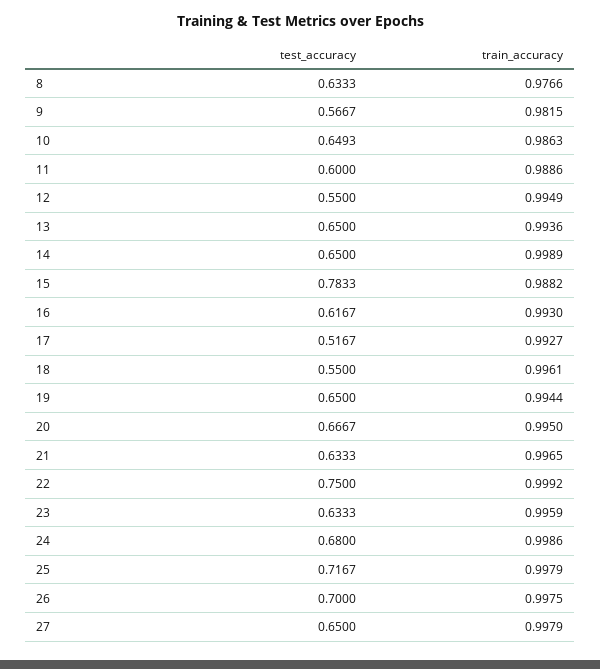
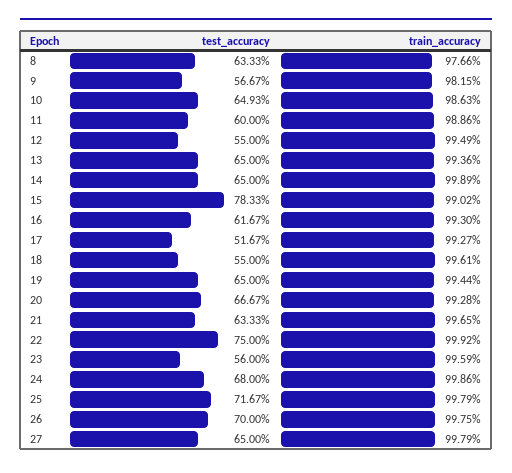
train_accuracy, 15: 0.9882 -> 0.9902
train_accuracy, 20: 0.995 -> 0.9928
test_accuracy, 23: 0.6333 -> 0.56

